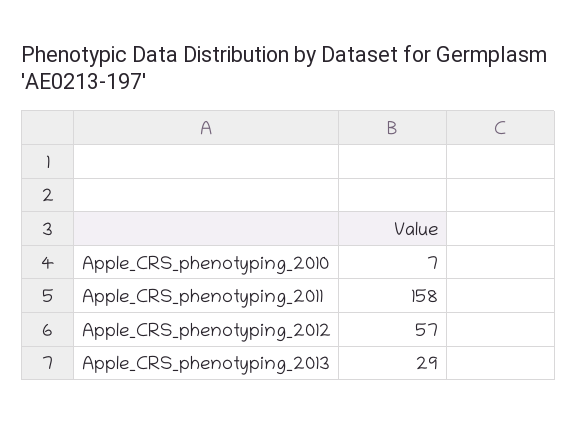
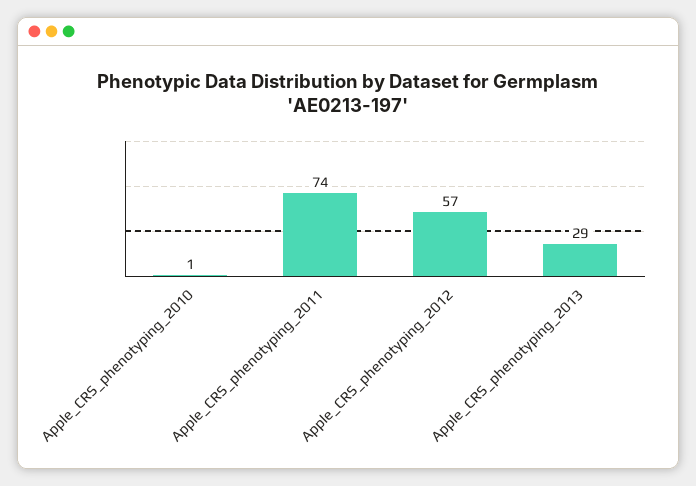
Apple_CRS_phenotyping_2010: 7 -> 1
Apple_CRS_phenotyping_2011: 158 -> 74

